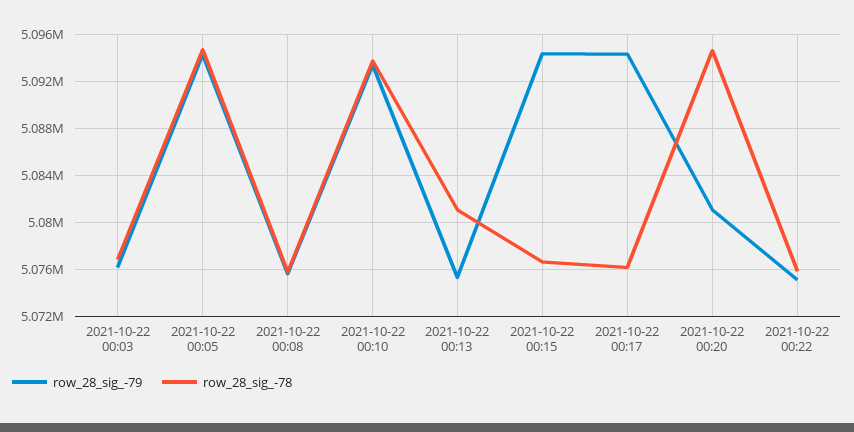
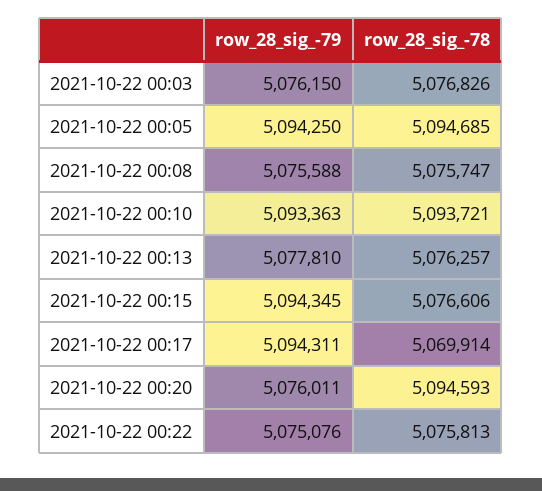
row_28_sig_-79, 2021-10-22 00:13: 5075000 -> 5077810
row_28_sig_-78, 2021-10-22 00:13: 5081000 -> 5076257
row_28_sig_-78, 2021-10-22 00:17: 5076000 -> 5069914
row_28_sig_-79, 2021-10-22 00:20: 5081000 -> 5076011

